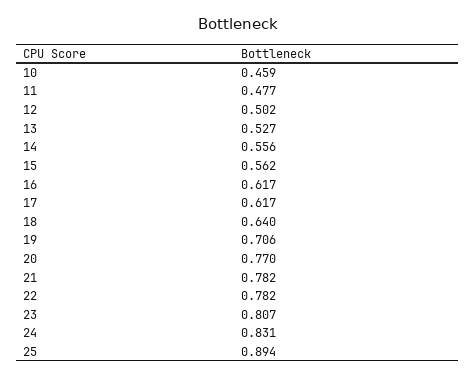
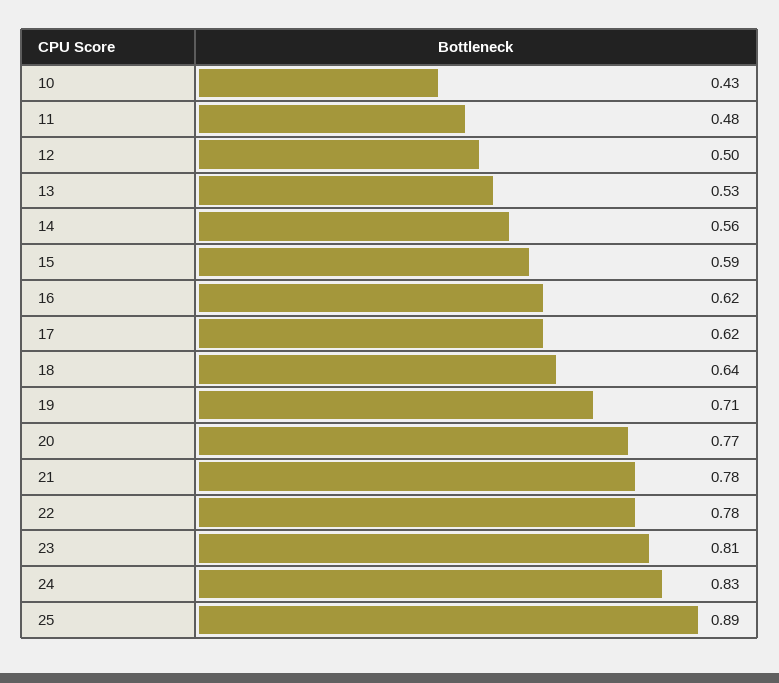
10: 0.459 -> 0.43
15: 0.562 -> 0.59

